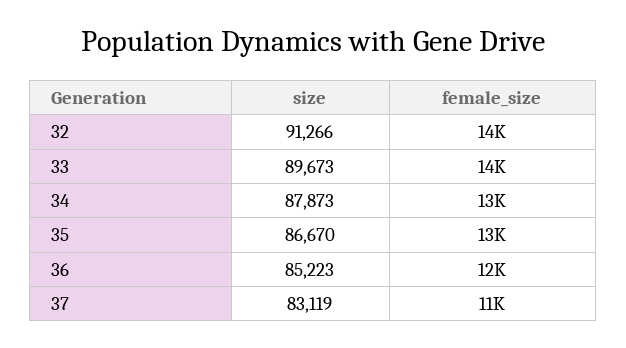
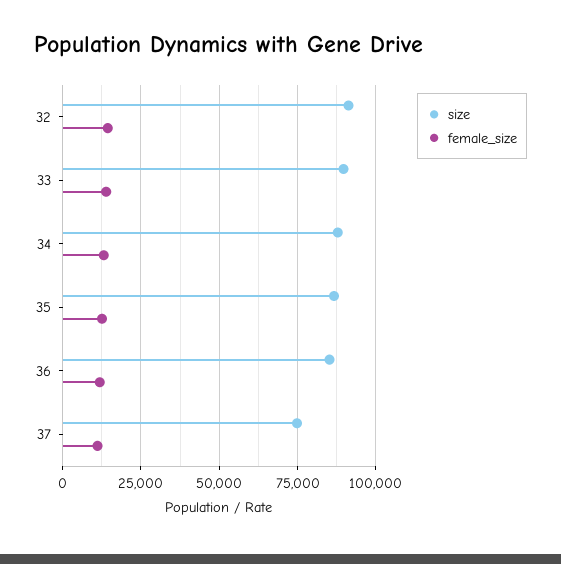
size, 37: 83119 -> 75000

